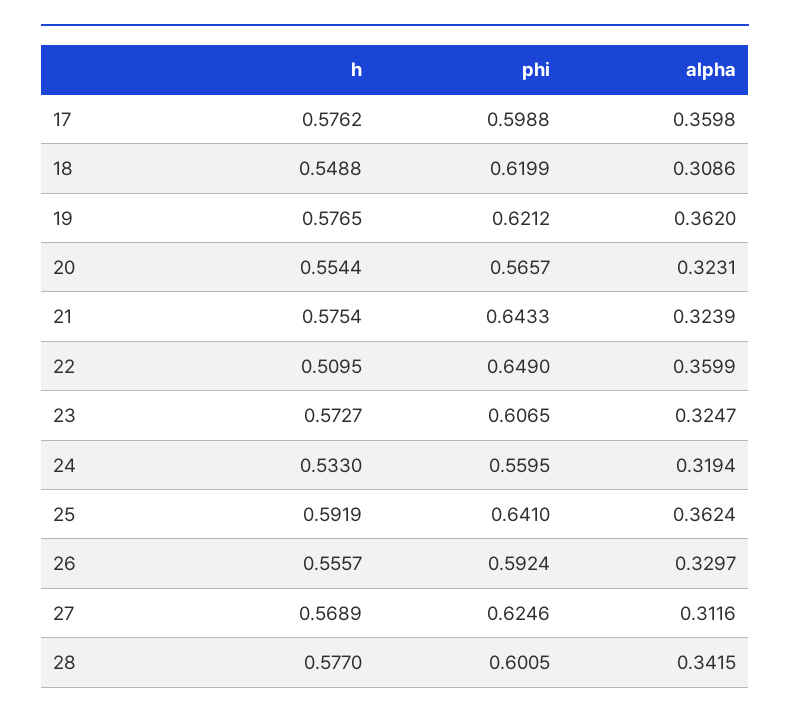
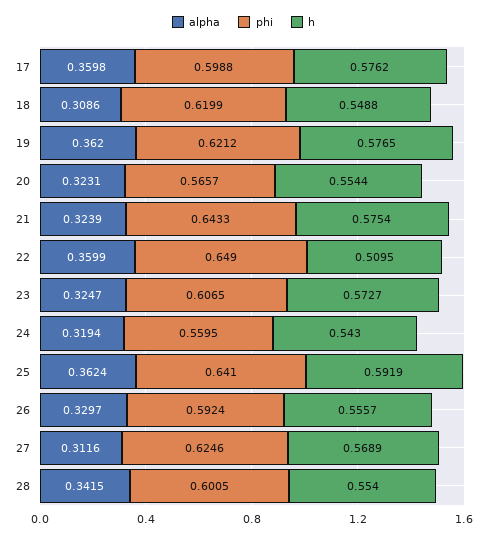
h, 24: 0.533 -> 0.543
h, 28: 0.577 -> 0.554

